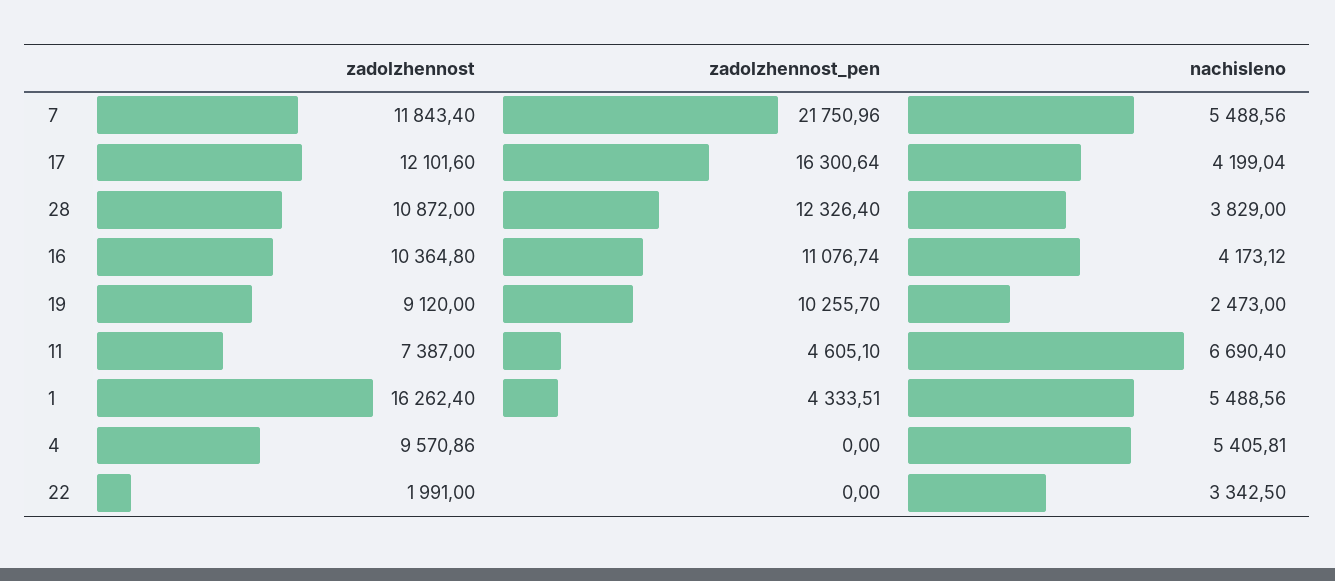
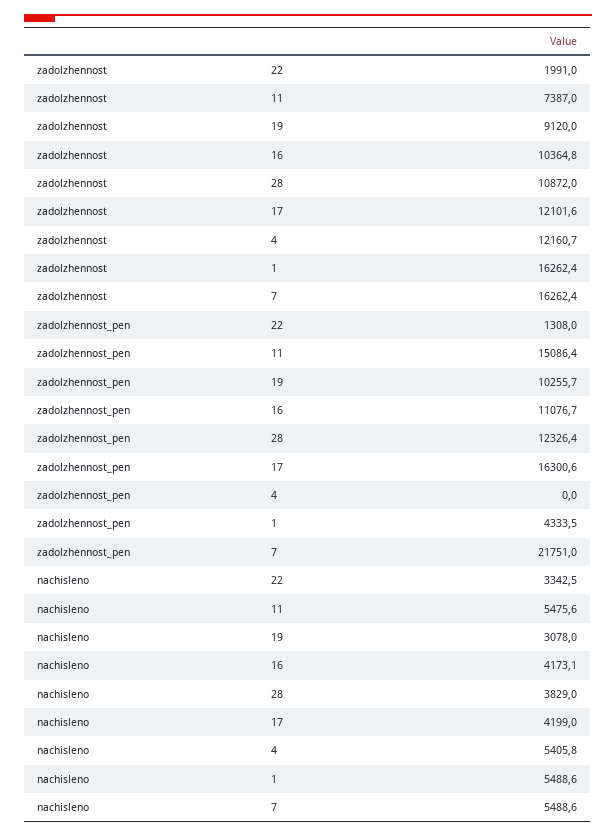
zadolzhennost, 7: 11843.4 -> 16262.4
nachisleno, 19: 2473 -> 3078
zadolzhennost_pen, 11: 4605.1 -> 15086.4
nachisleno, 11: 6690.4 -> 5475.6
zadolzhennost, 4: 9570.86 -> 12160.7
zadolzhennost_pen, 22: 0 -> 1308

